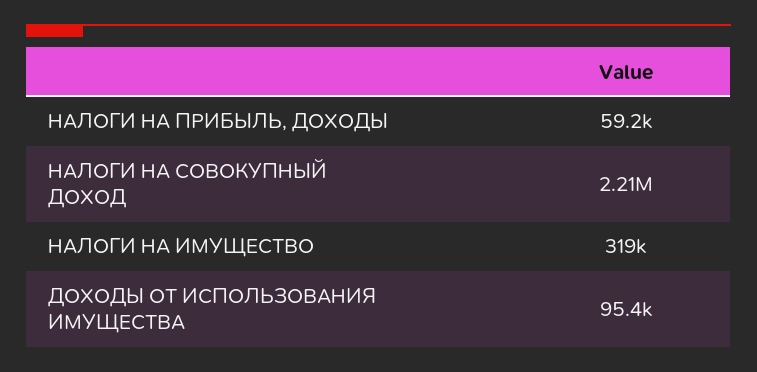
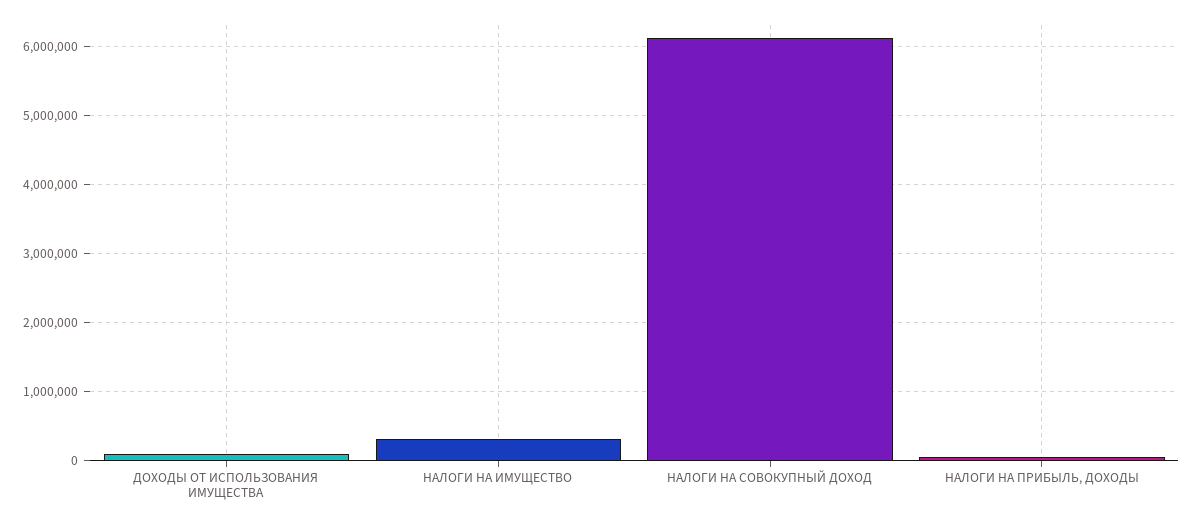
НАЛОГИ НА СОВОКУПНЫЙ ДОХОД: 2210000 -> 6100000

